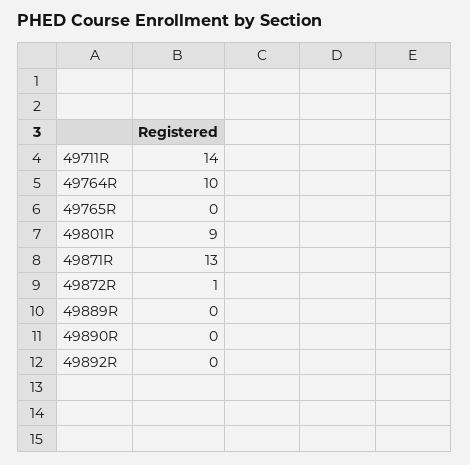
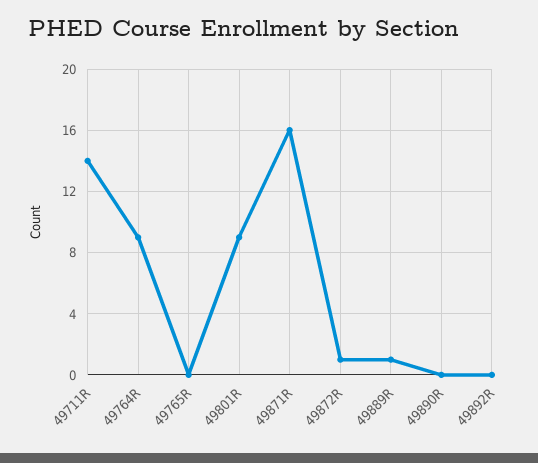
49764R: 10 -> 9
49871R: 13 -> 16
49889R: 0 -> 1

